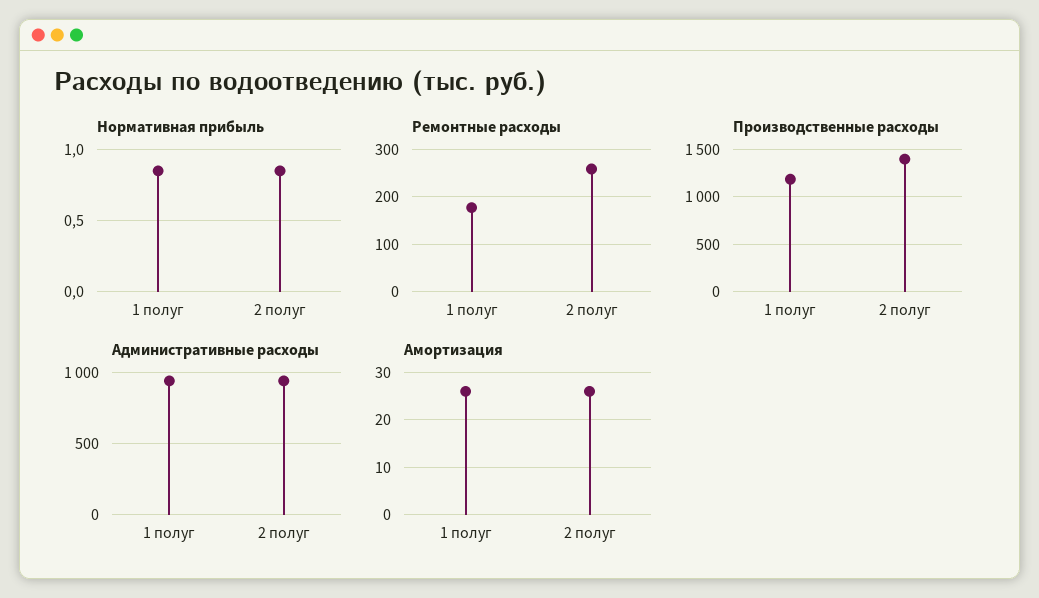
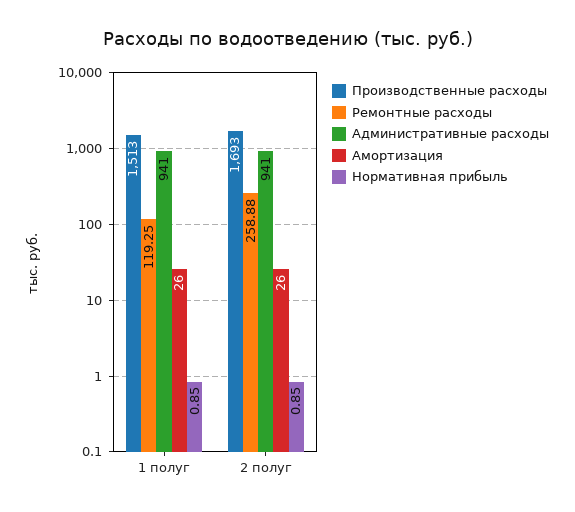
Ремонтные расходы, 1 полуг: 180 -> 119.25
Производственные расходы, 1 полуг: 1200 -> 1513
Производственные расходы, 2 полуг: 1400 -> 1693

